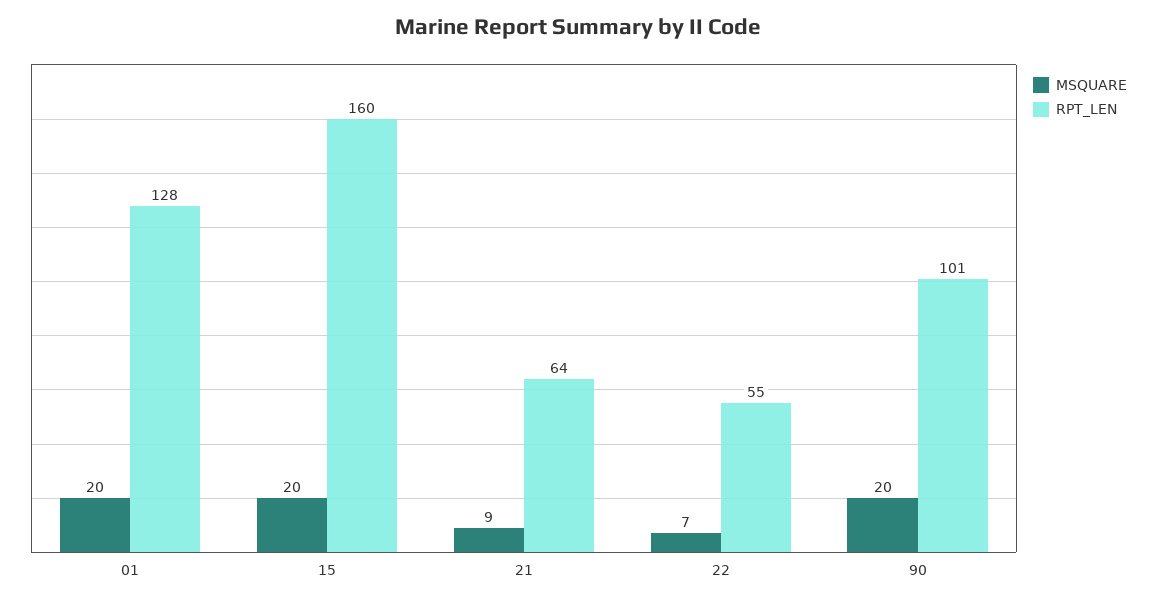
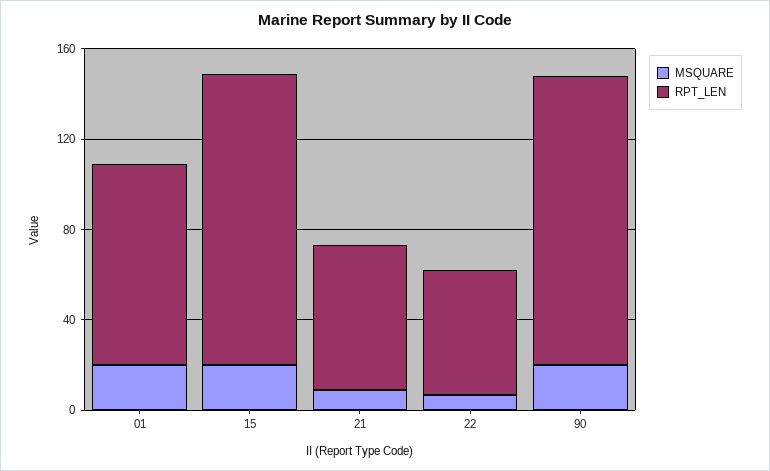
RPT_LEN, 01: 128 -> 90
RPT_LEN, 15: 160 -> 130
RPT_LEN, 90: 101 -> 130

